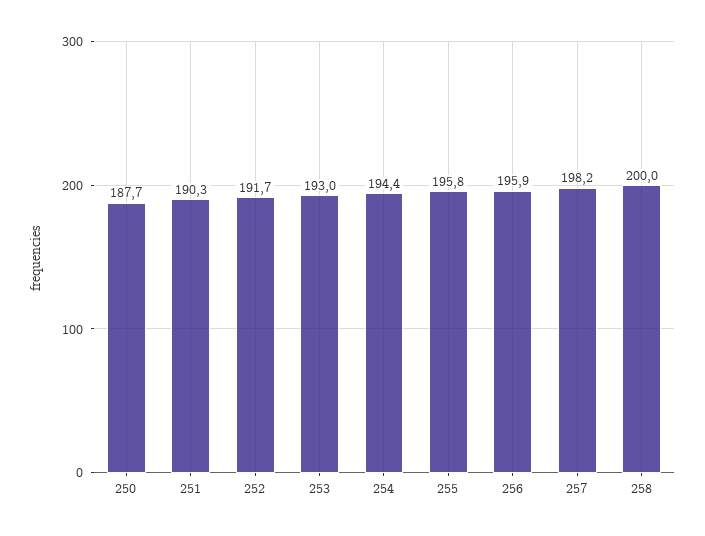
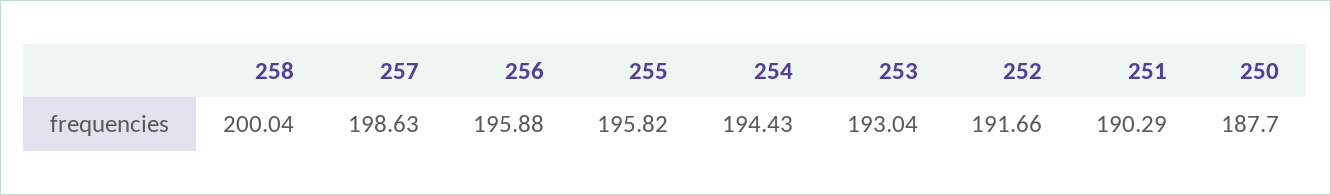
257: 198.2 -> 198.63

